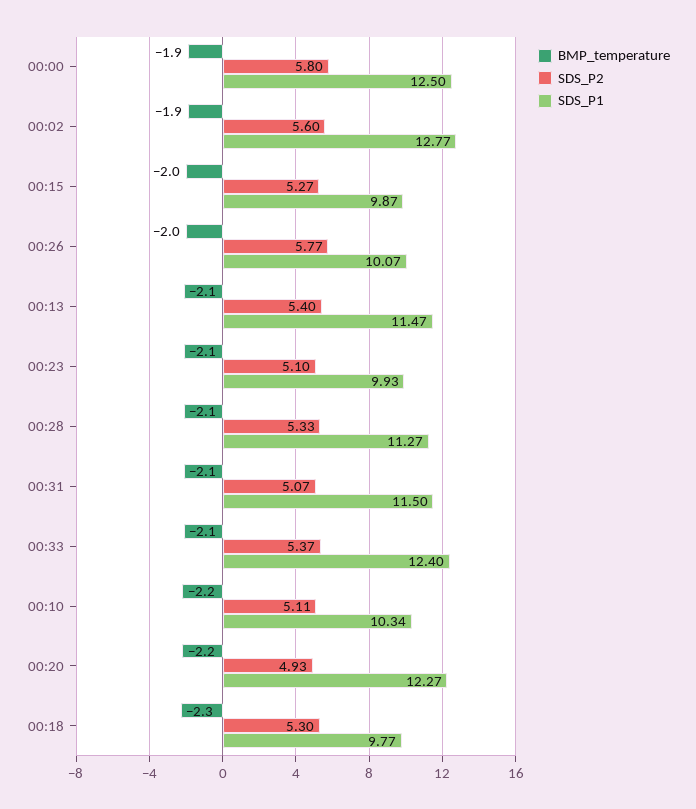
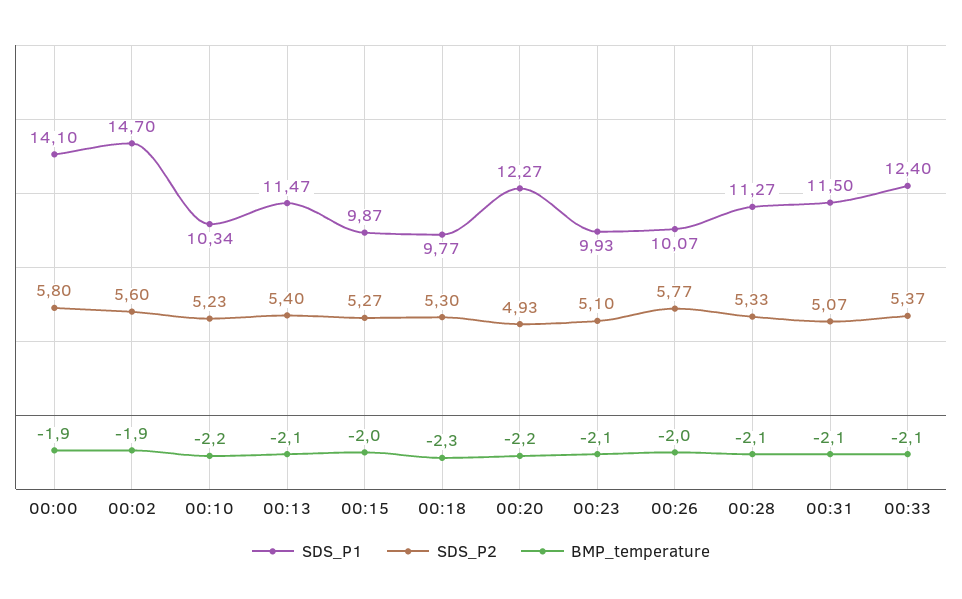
SDS_P1, 00:00: 12.5 -> 14.1
SDS_P1, 00:02: 12.77 -> 14.7
SDS_P2, 00:10: 5.11 -> 5.23

